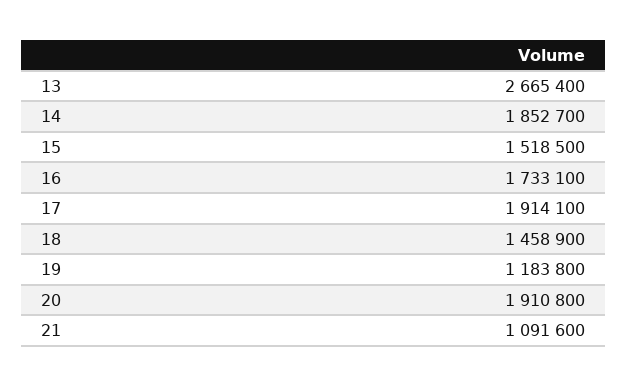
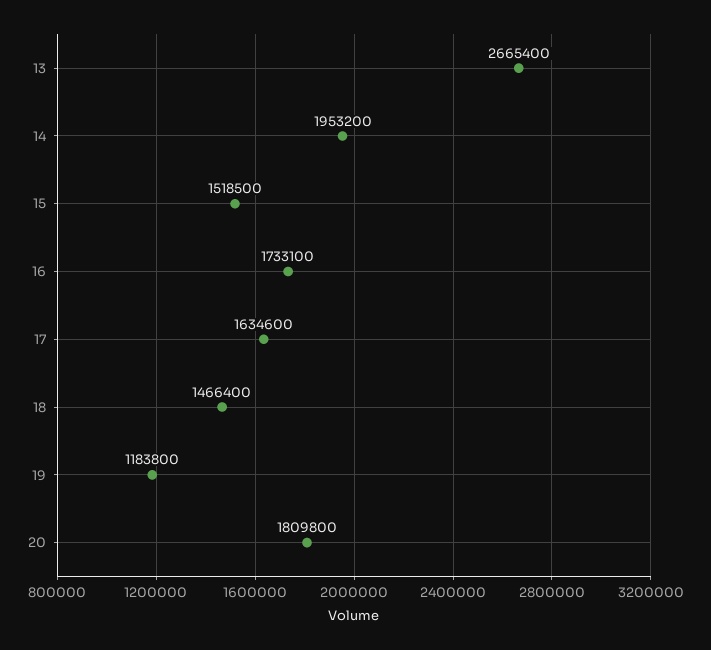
14: 1852700 -> 1953200
17: 1914100 -> 1634600
18: 1458900 -> 1466400
20: 1910800 -> 1809800
21: 1091600 -> none

